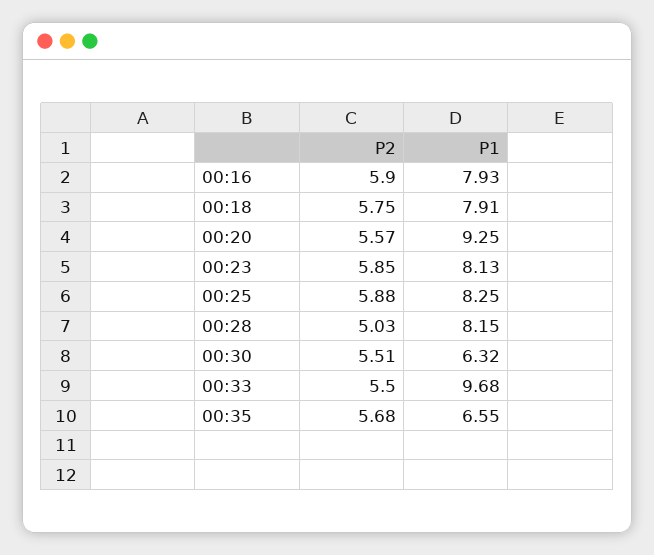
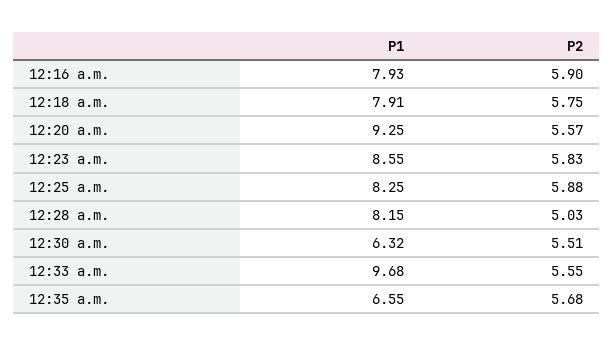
P2, 00:23: 5.85 -> 5.83
P1, 00:23: 8.13 -> 8.55
P2, 00:33: 5.5 -> 5.55

